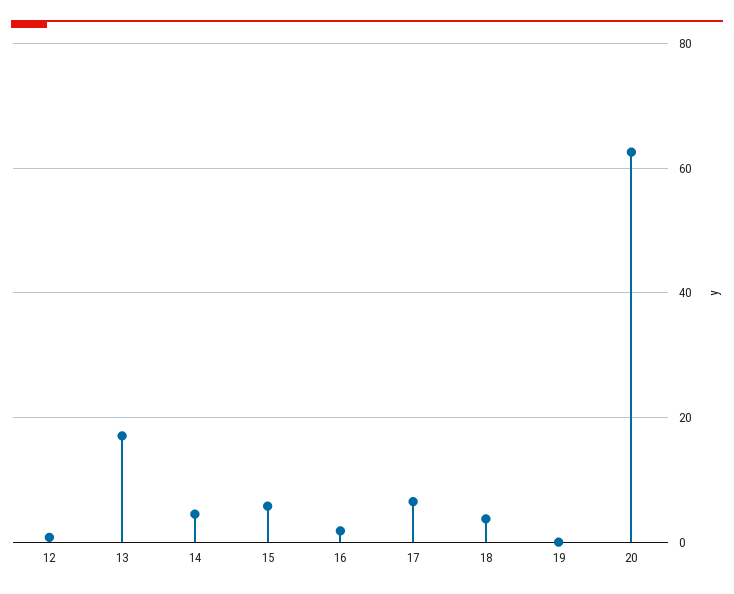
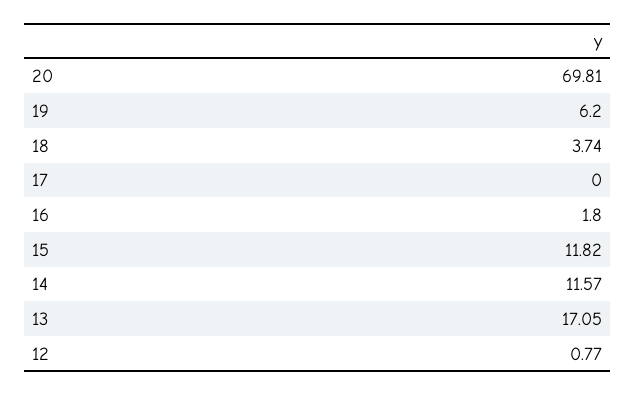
14: 4 -> 11.57
15: 6 -> 11.82
17: 6 -> 0
19: 0 -> 6.2
20: 62 -> 69.81

